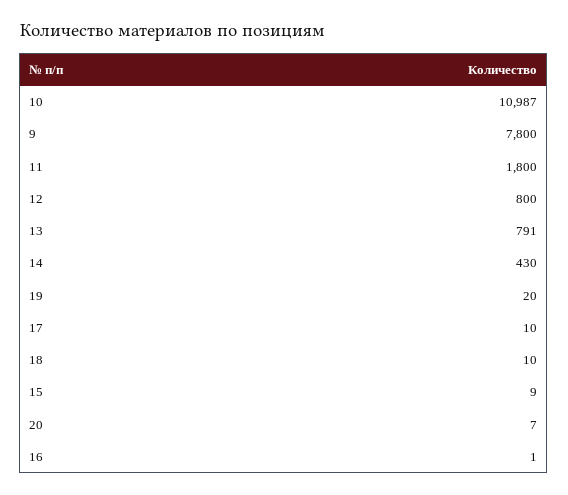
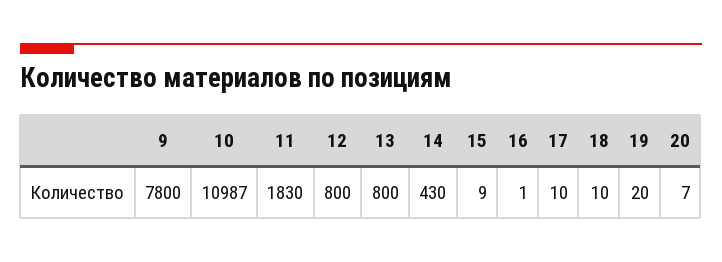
11: 1800 -> 1830
13: 791 -> 800

